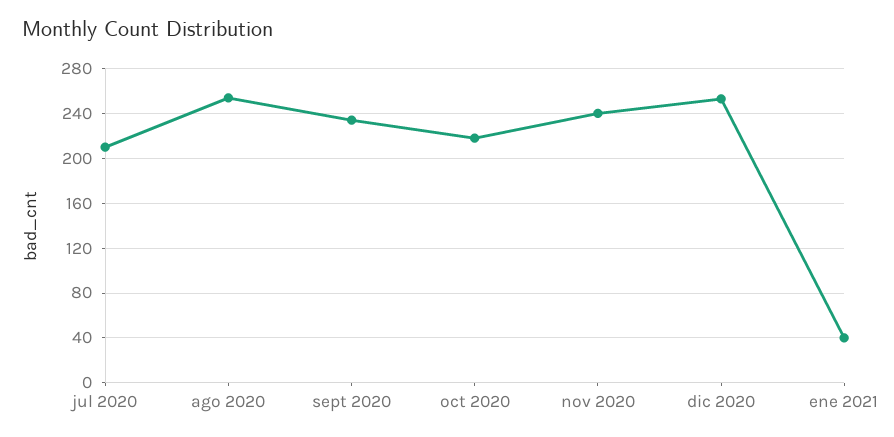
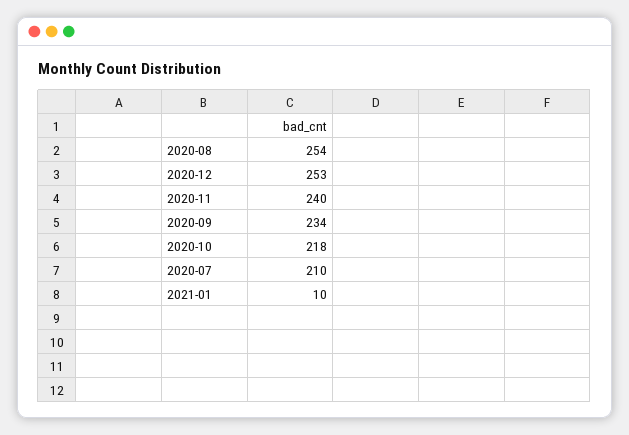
ene 2021: 40 -> 10

